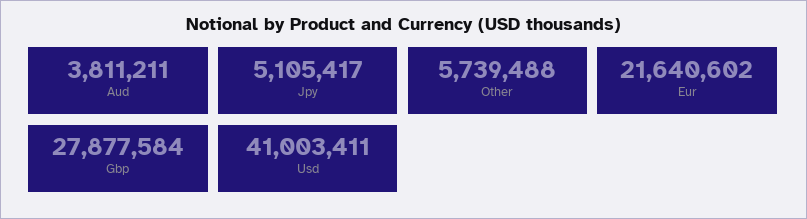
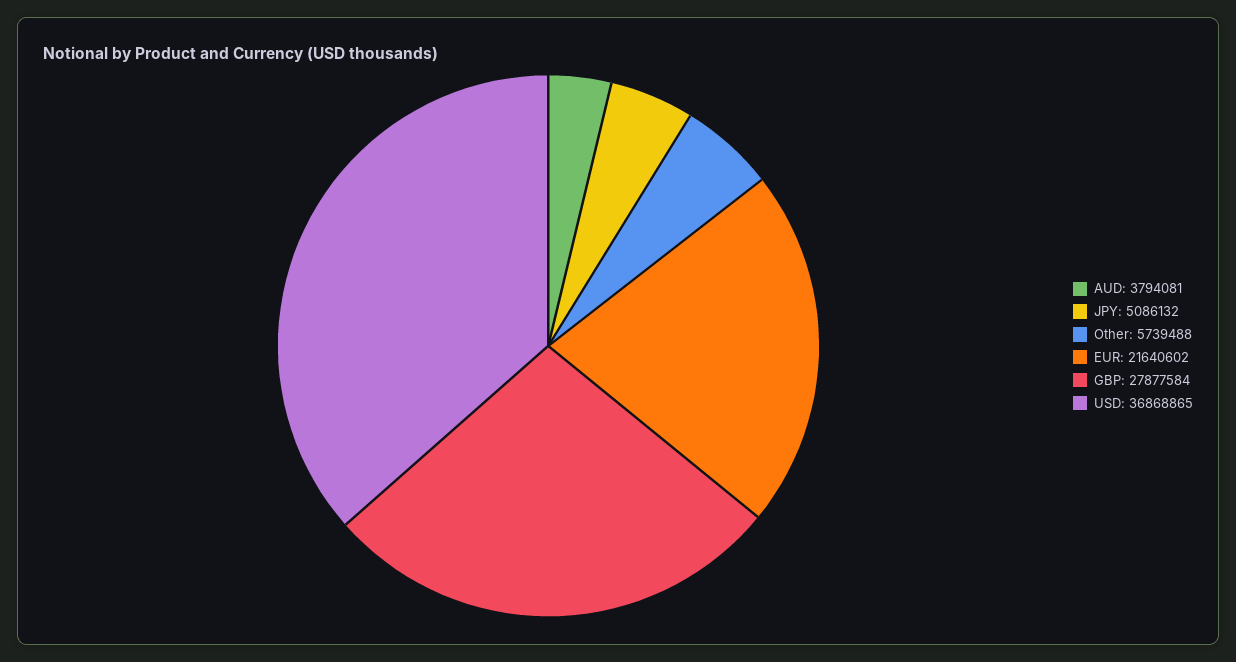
Aud: 3811211 -> 3794081
Jpy: 5105417 -> 5086132
Usd: 41003411 -> 36868865

